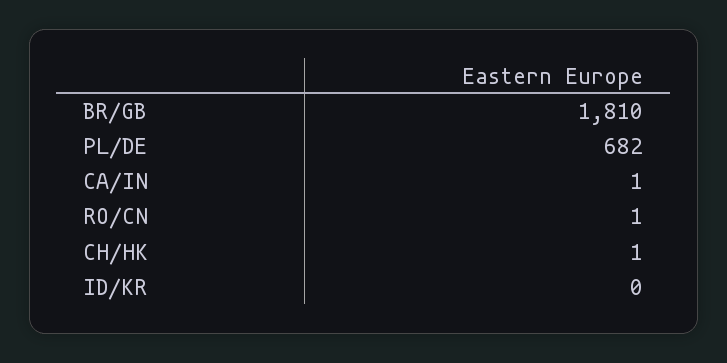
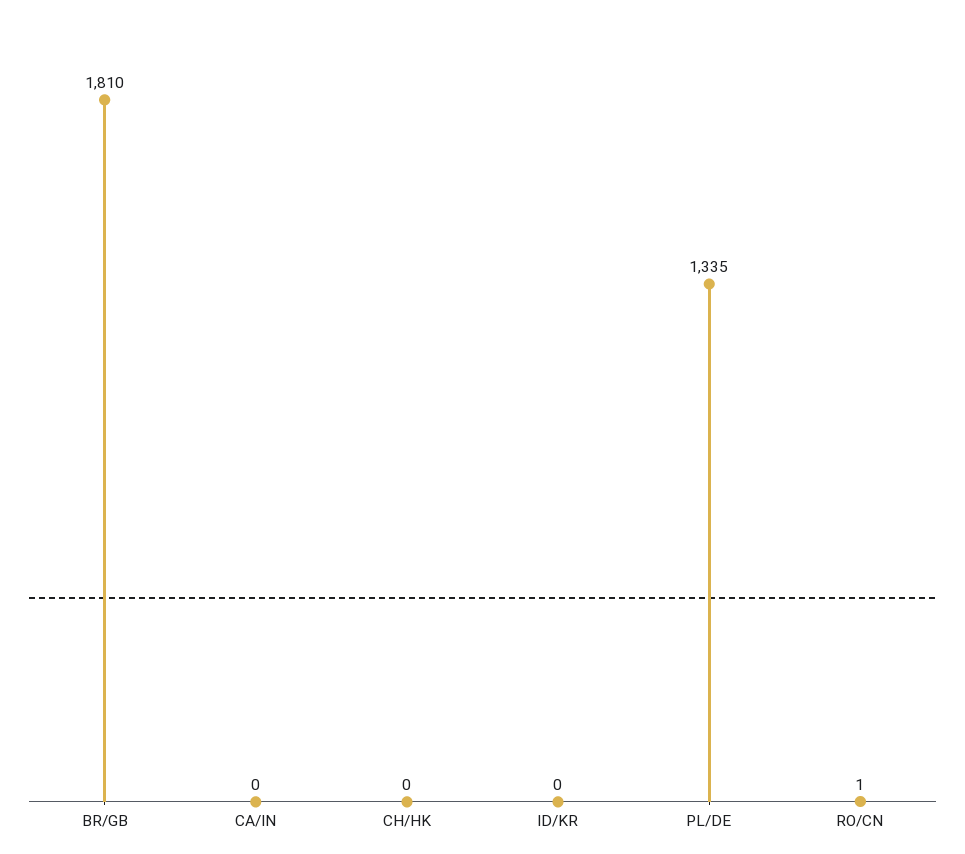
PL/DE: 682 -> 1335
CA/IN: 1 -> 0
CH/HK: 1 -> 0

